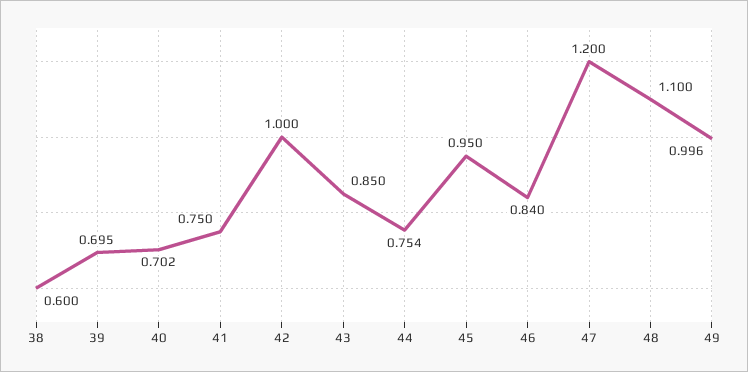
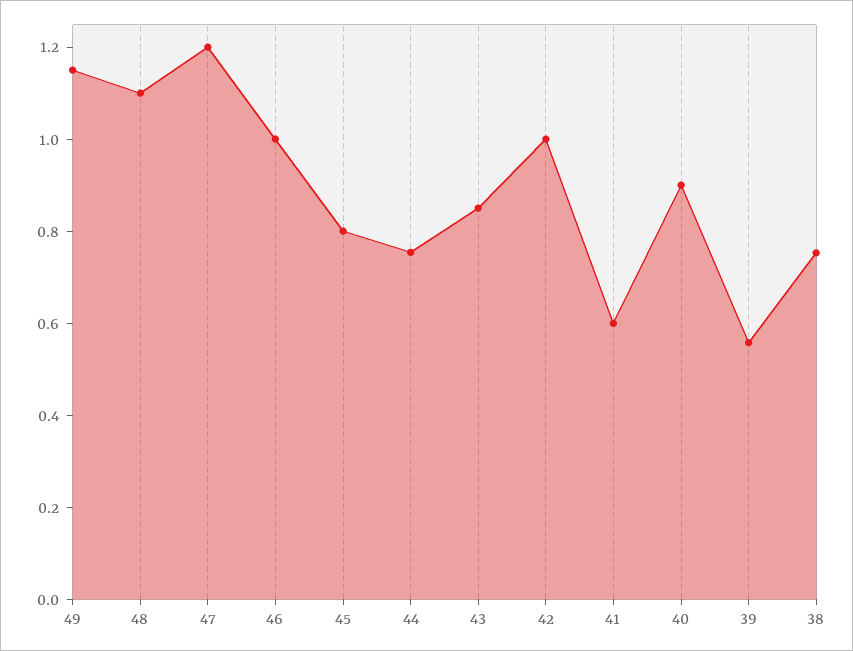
38: 0.6 -> 0.75
39: 0.695 -> 0.55
40: 0.702 -> 0.9
41: 0.75 -> 0.6
45: 0.95 -> 0.8
46: 0.84 -> 1
49: 0.996 -> 1.15

